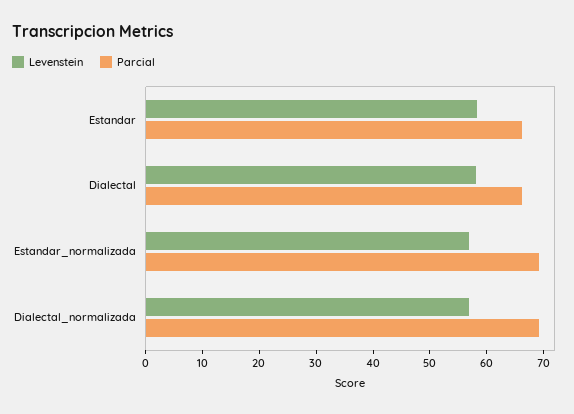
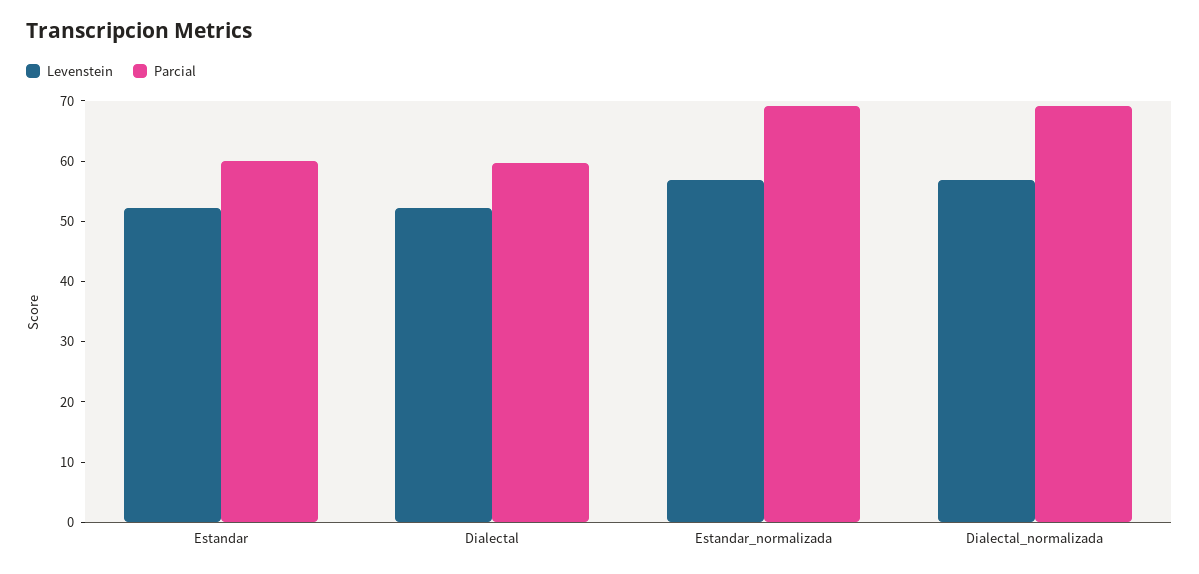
Levenstein, Estandar: 58 -> 52
Parcial, Estandar: 66 -> 60
Levenstein, Dialectal: 58 -> 52
Parcial, Dialectal: 66 -> 60

